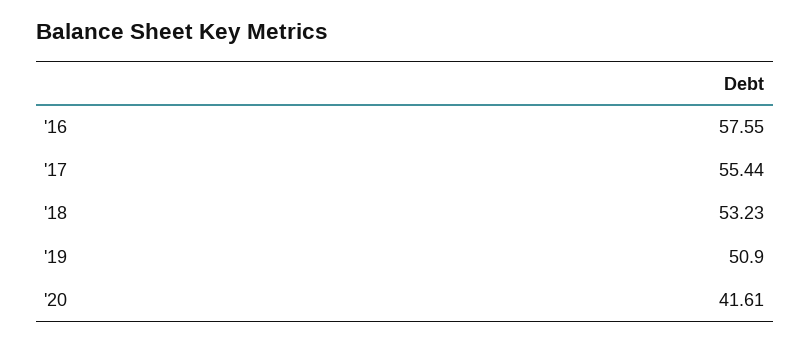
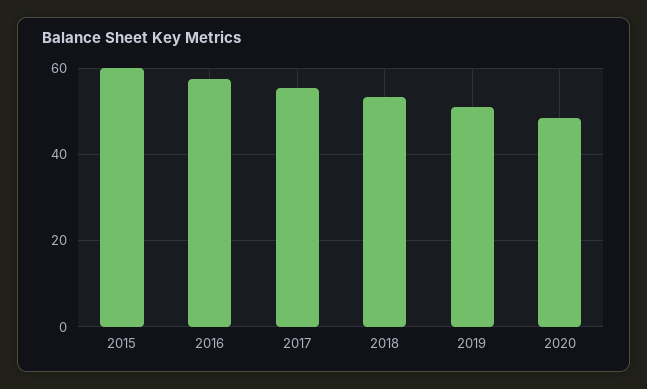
'20: 41.61 -> 48
2015: none -> 60

